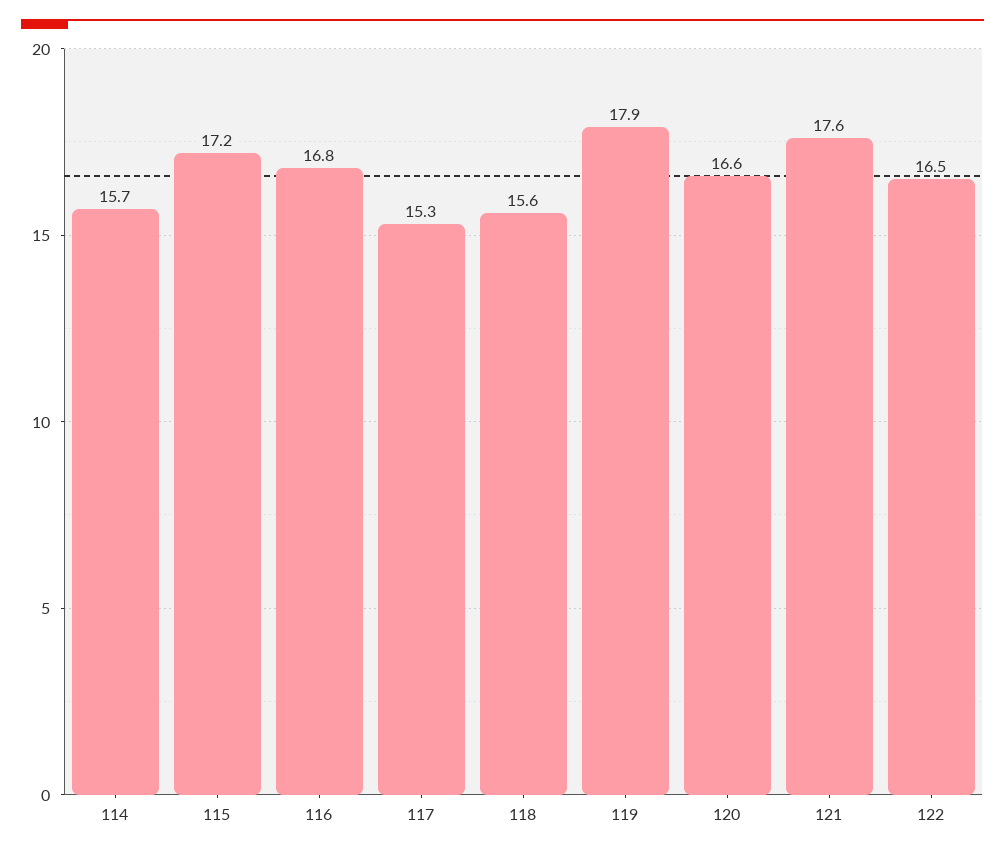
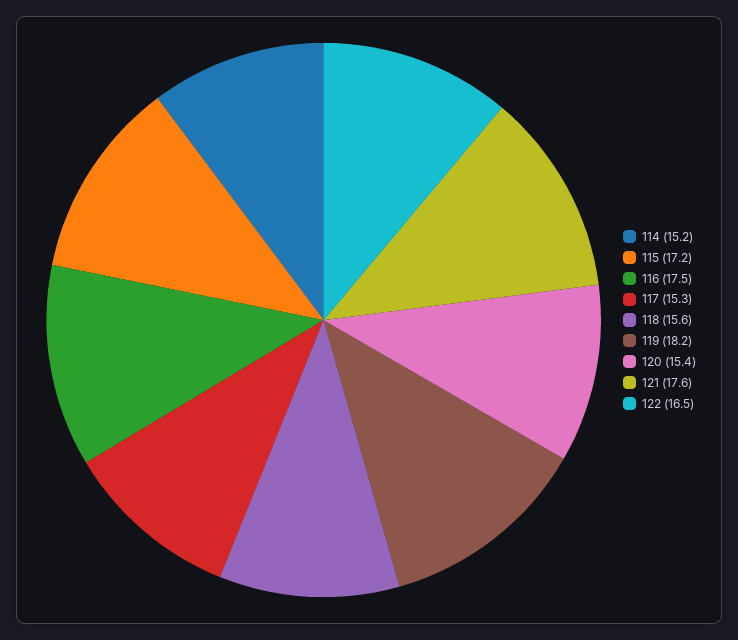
114: 15.7 -> 15.2
116: 16.8 -> 17.5
119: 17.9 -> 18.2
120: 16.6 -> 15.4

